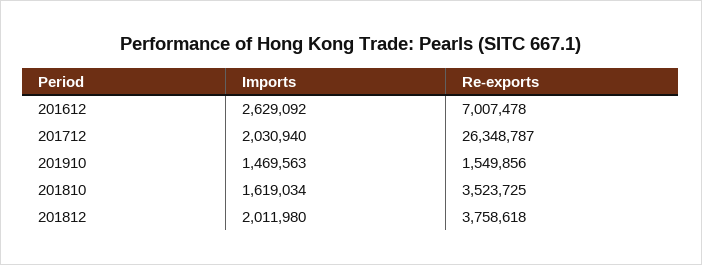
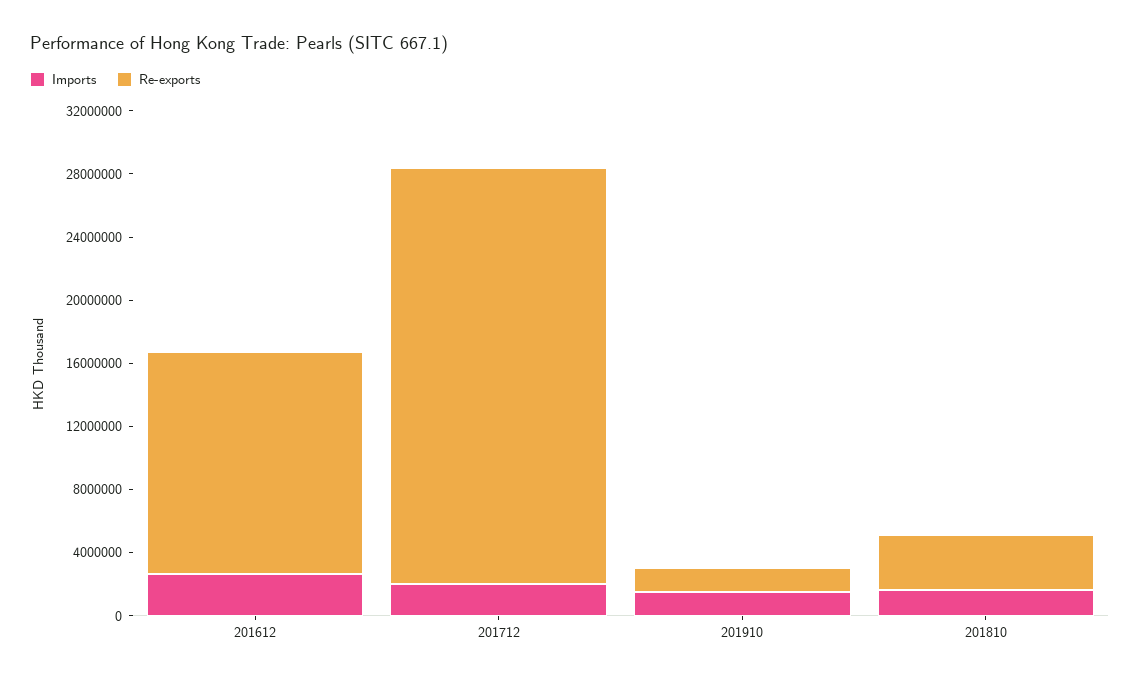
Re-exports, 201612: 7007478 -> 14000000
Imports, 201812: 2011980 -> none
Re-exports, 201812: 3758618 -> none

